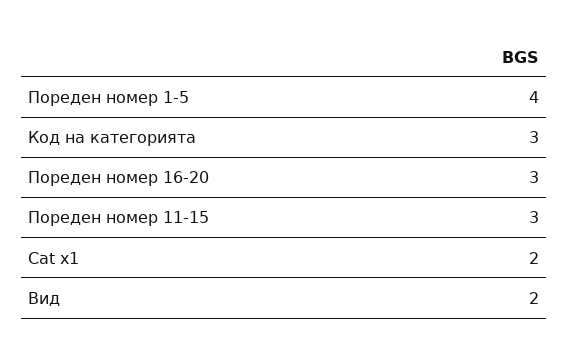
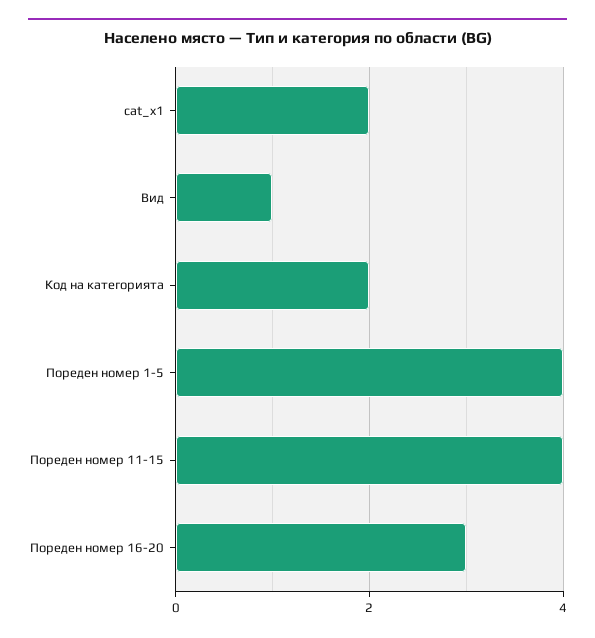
Код на категорията: 3 -> 2
Пореден номер 11-15: 3 -> 4
Вид: 2 -> 1

